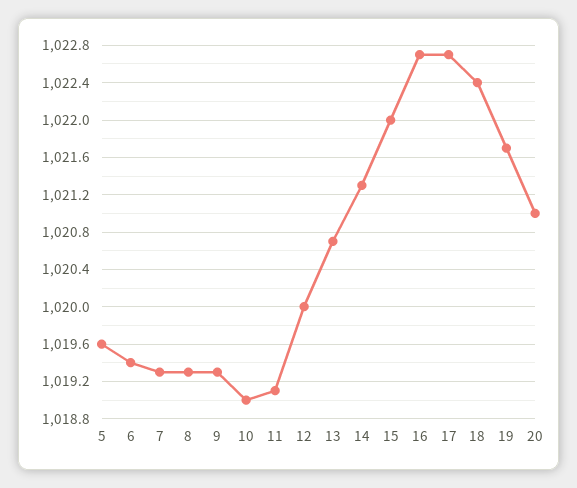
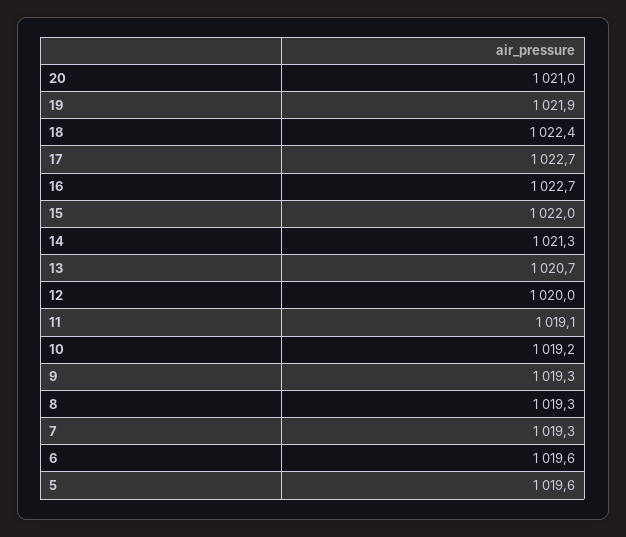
6: 1019.4 -> 1019.6
10: 1019 -> 1019.2
19: 1021.7 -> 1021.9

